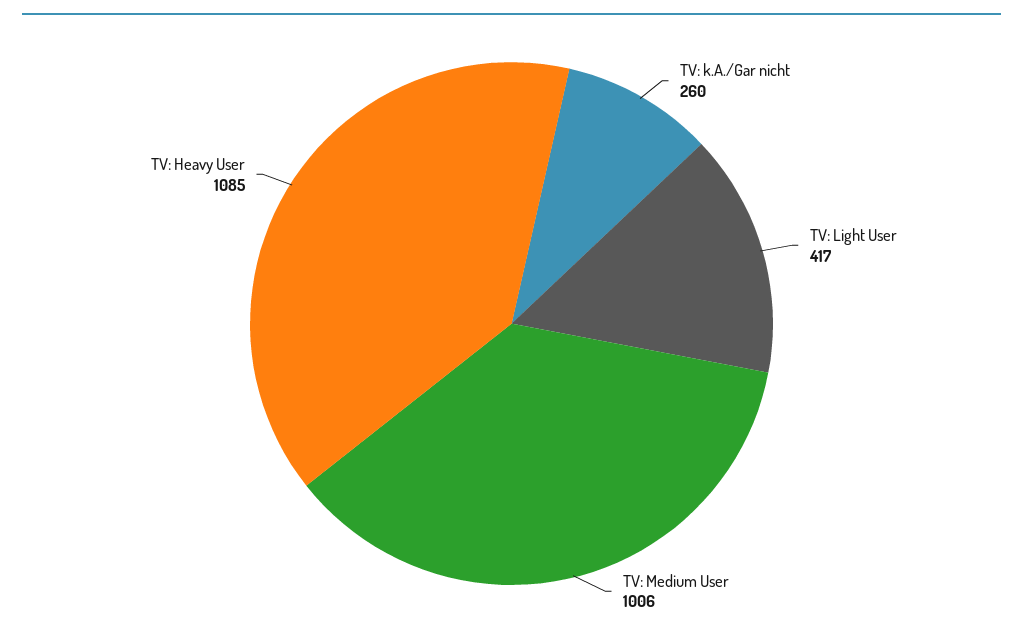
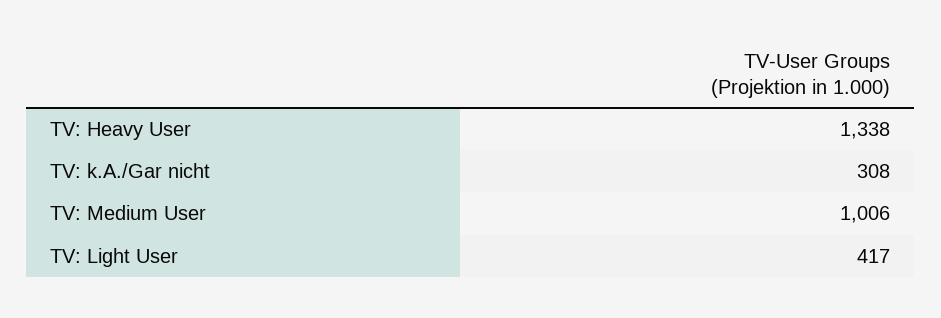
TV: k.A./Gar nicht: 260 -> 308
TV: Heavy User: 1085 -> 1338

